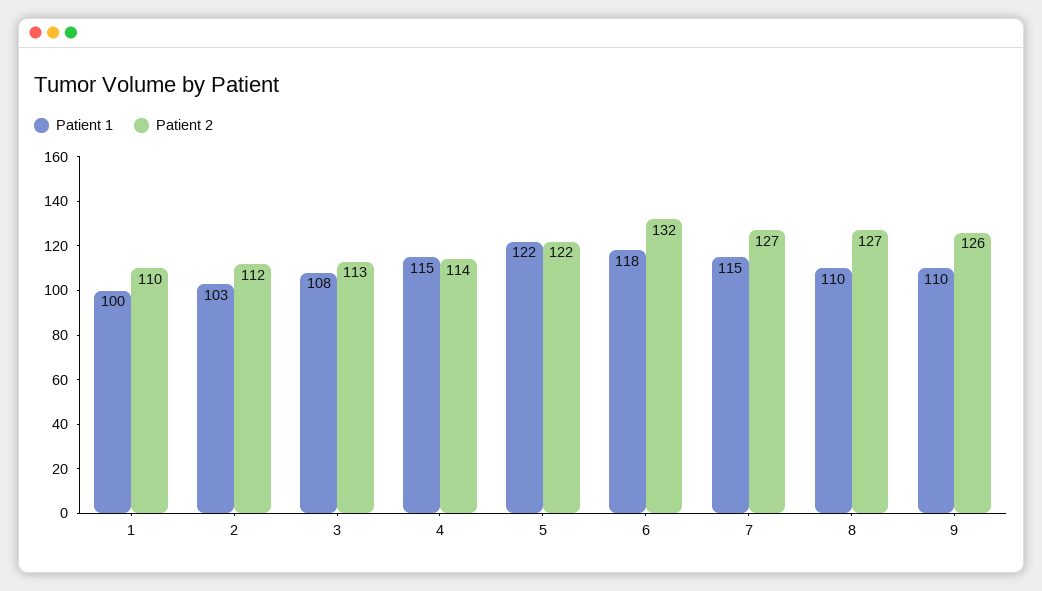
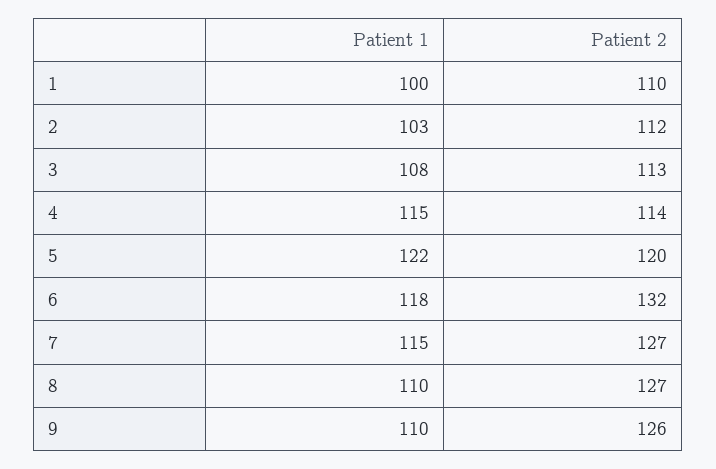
Patient 2, 5: 122 -> 120

